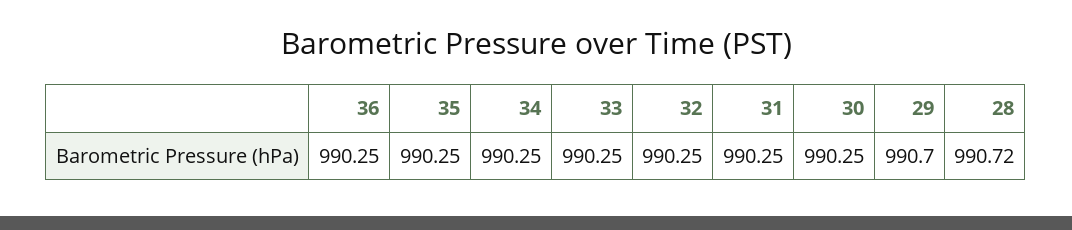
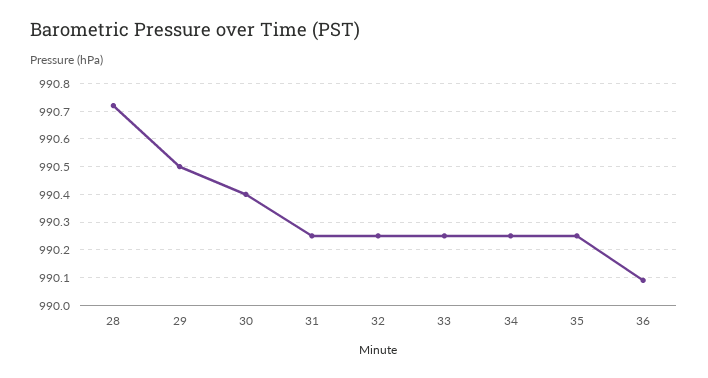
36: 990.25 -> 990.1
30: 990.25 -> 990.4
29: 990.7 -> 990.5

